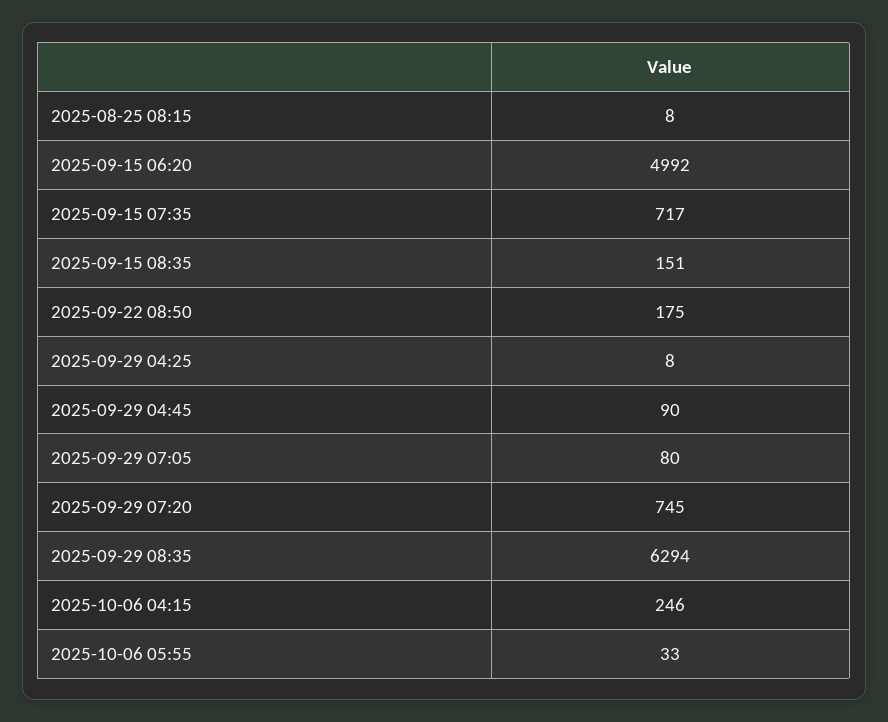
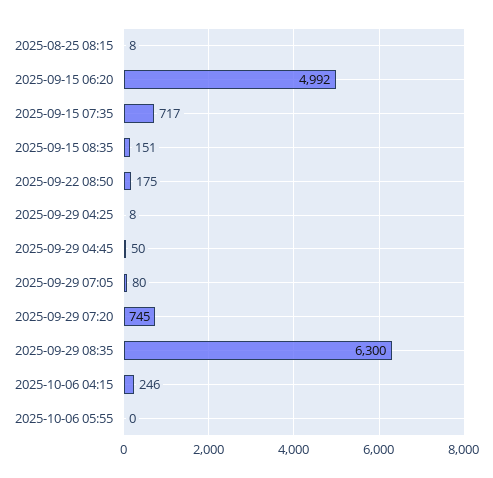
2025-09-29 04:45: 90 -> 50
2025-09-29 08:35: 6294 -> 6300
2025-10-06 05:55: 33 -> 0

